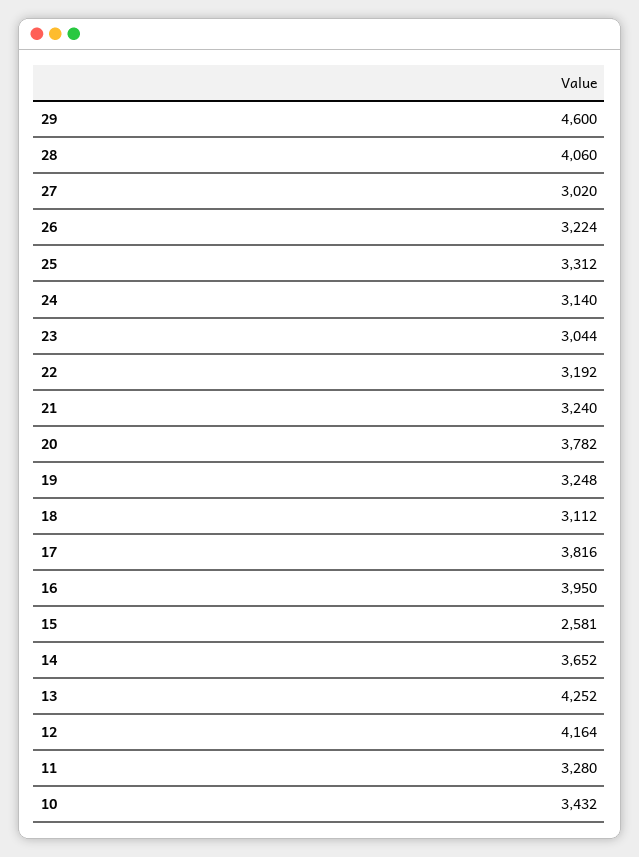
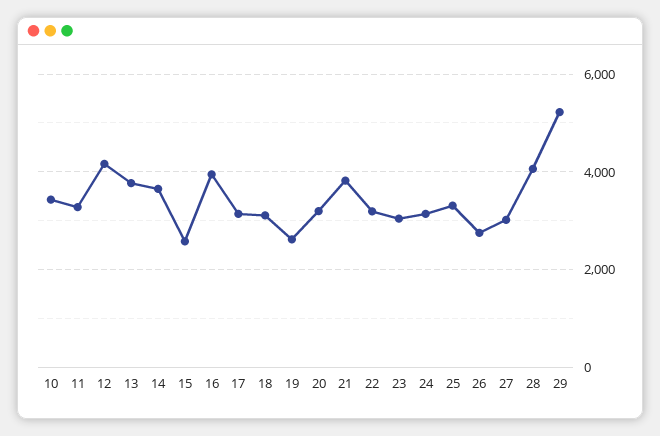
29: 4600 -> 5200
26: 3224 -> 2800
21: 3240 -> 3800
20: 3782 -> 3200
19: 3248 -> 2600
17: 3816 -> 3200
13: 4252 -> 3800

